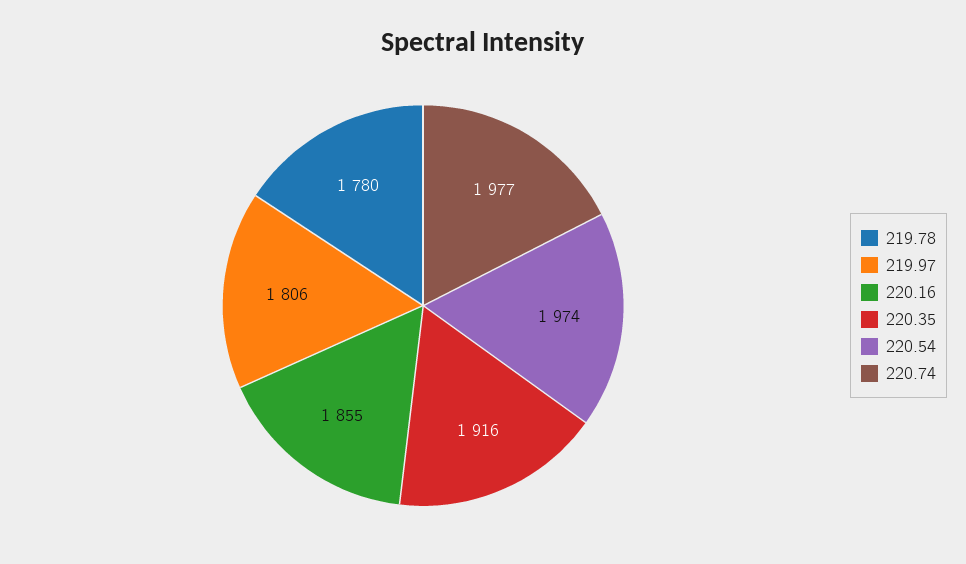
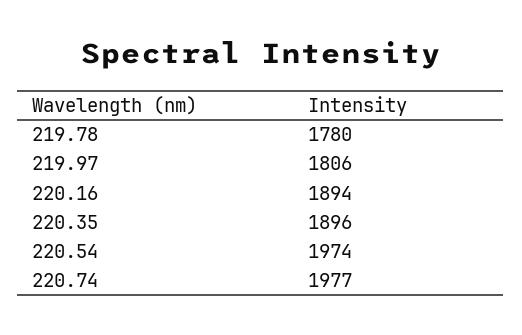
220.16: 1855 -> 1894
220.35: 1916 -> 1896

